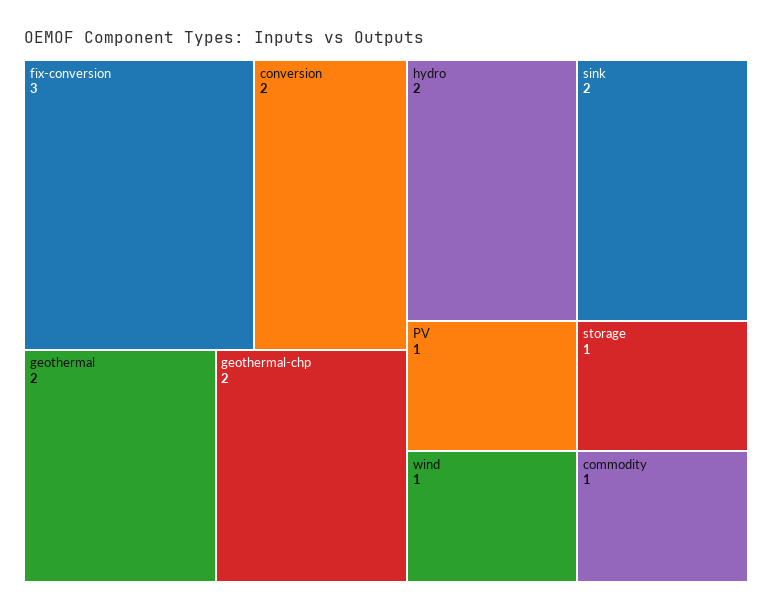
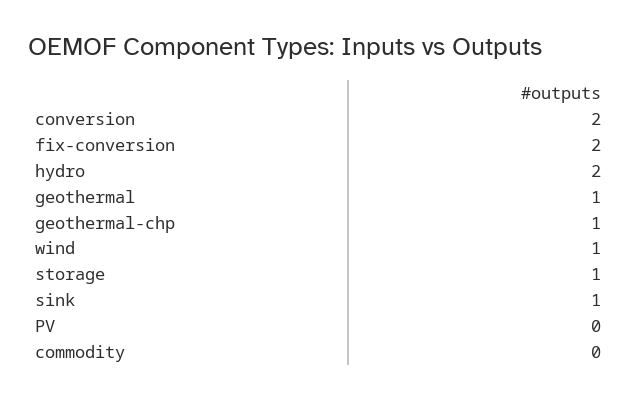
fix-conversion: 3 -> 2
geothermal: 2 -> 1
geothermal-chp: 2 -> 1
sink: 2 -> 1
PV: 1 -> 0
commodity: 1 -> 0

